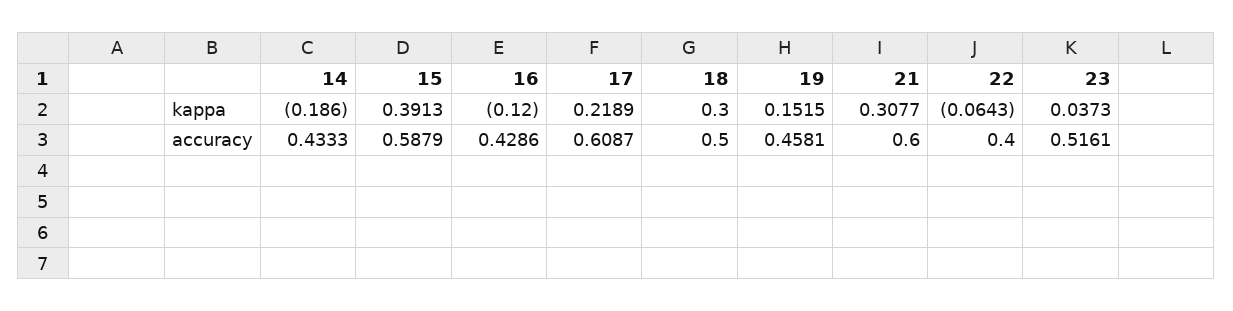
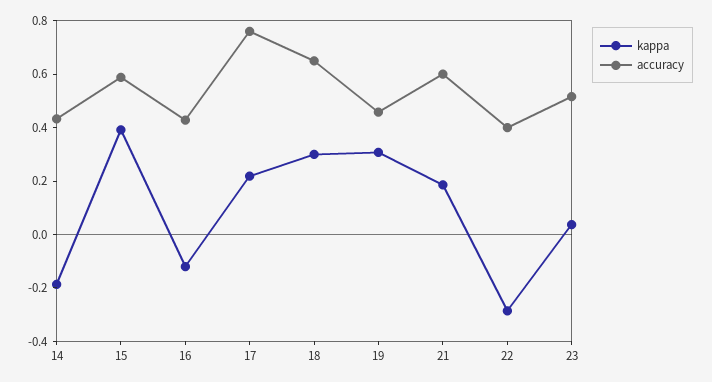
kappa, 19: 0.1515 -> 0.3
kappa, 21: 0.3077 -> 0.2
kappa, 22: -0.0643 -> -0.3
accuracy, 17: 0.6087 -> 0.75
accuracy, 18: 0.5 -> 0.65

